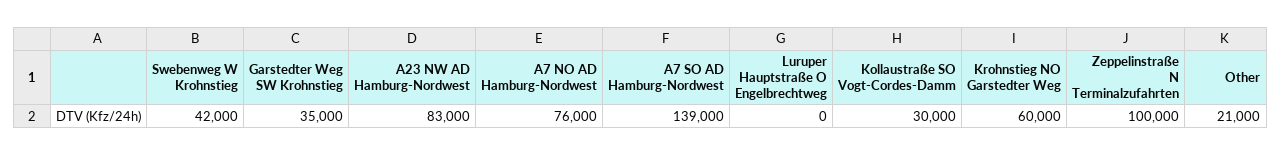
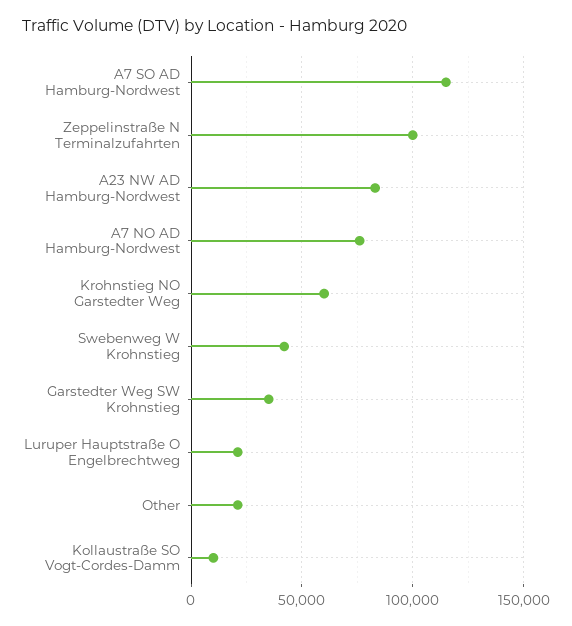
A7 SO AD Hamburg-Nordwest: 139000 -> 115000
Luruper Hauptstraße O Engelbrechtweg: 0 -> 20000
Kollaustraße SO Vogt-Cordes-Damm: 30000 -> 10000

